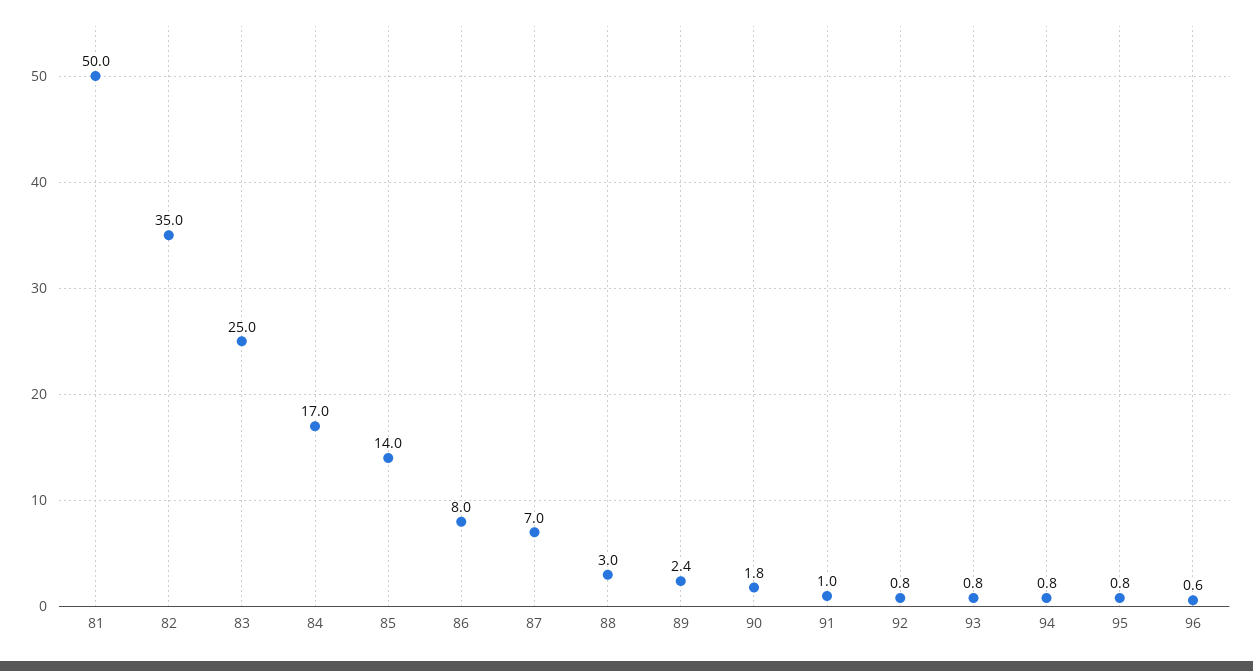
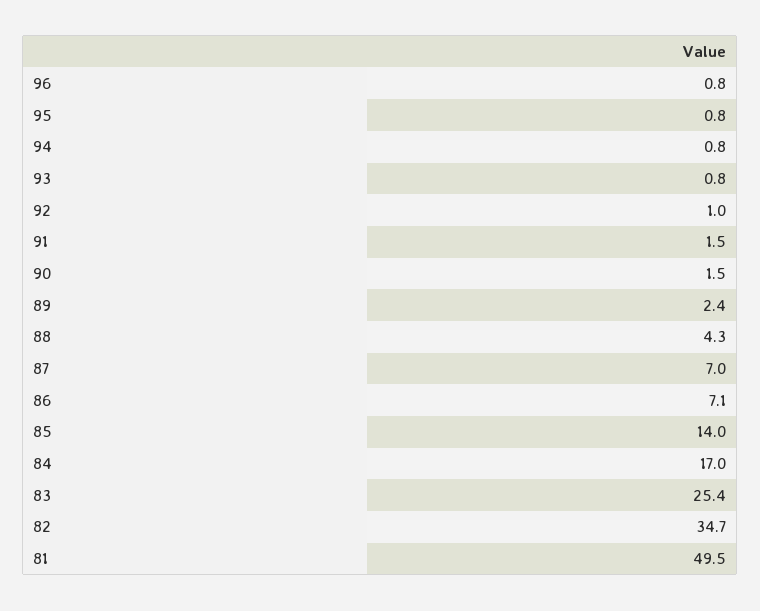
81: 50 -> 49.5
82: 35 -> 34.7
83: 25 -> 25.4
86: 8 -> 7.1
88: 3 -> 4.3
90: 1.8 -> 1.5
91: 1 -> 1.5
92: 0.8 -> 1
96: 0.6 -> 0.8

